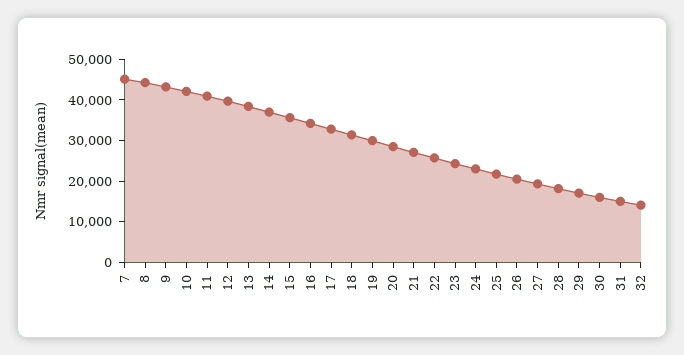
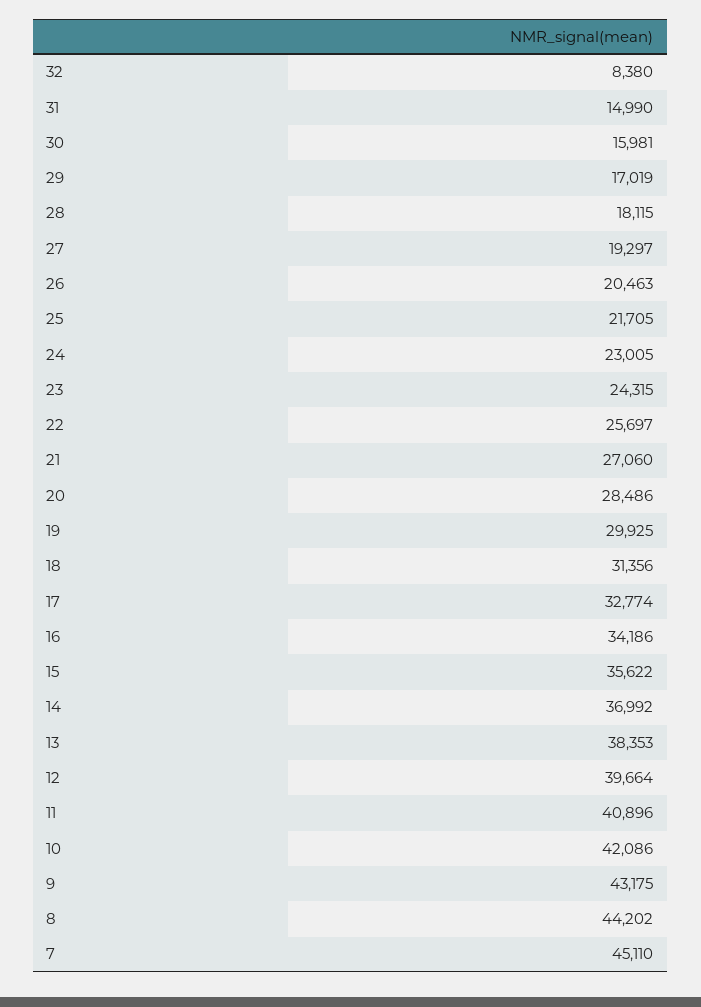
32: 14000 -> 8380

